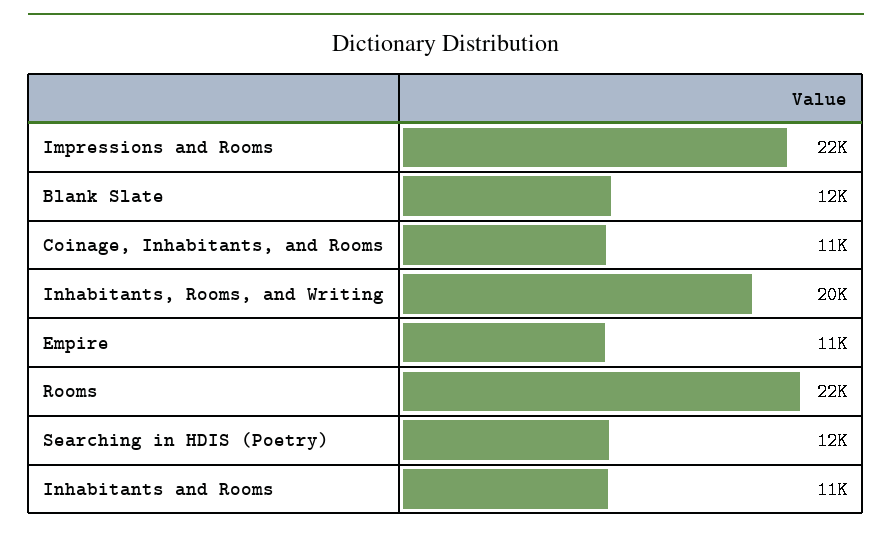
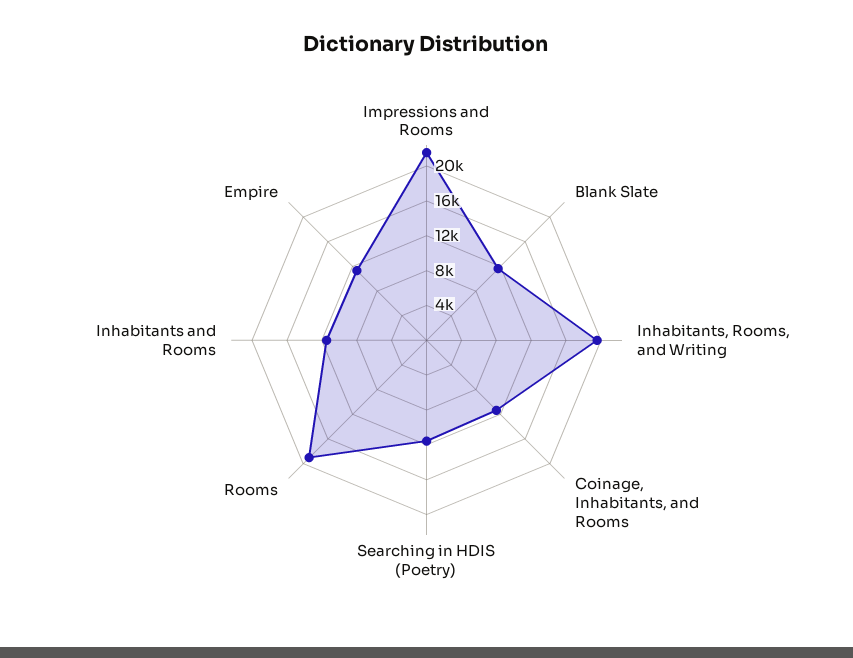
Rooms: 22000 -> 19000

